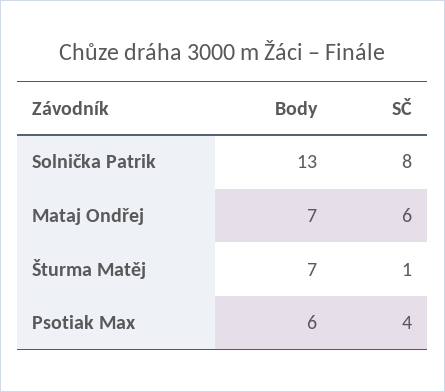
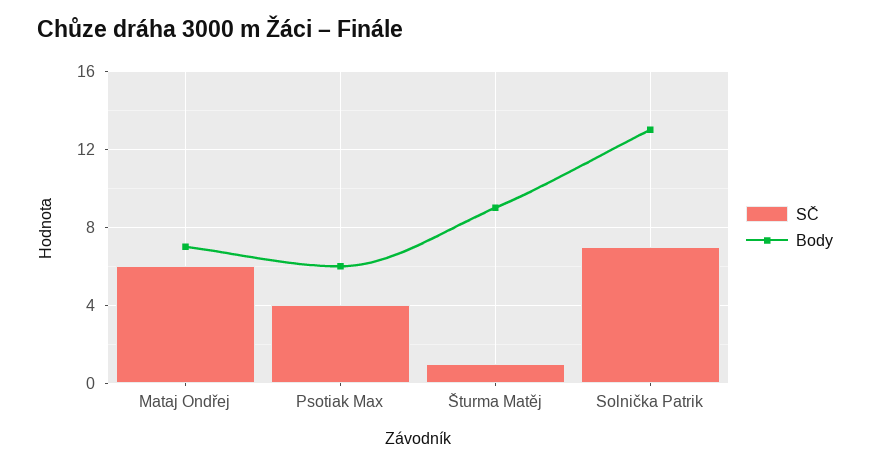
SČ, Solnička Patrik: 8 -> 7
Body, Šturma Matěj: 7 -> 9

